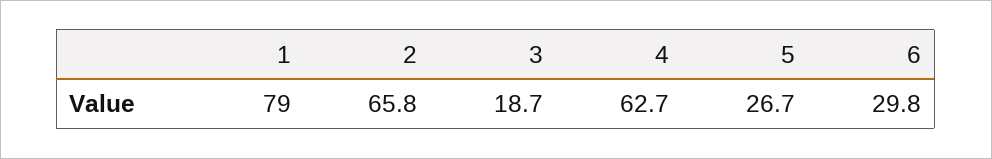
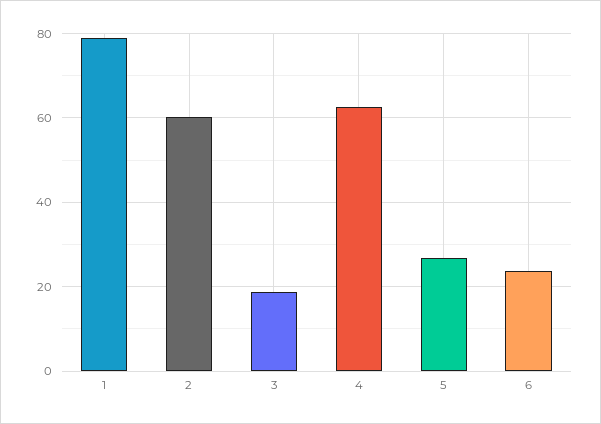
2: 65.8 -> 60
6: 29.8 -> 24

